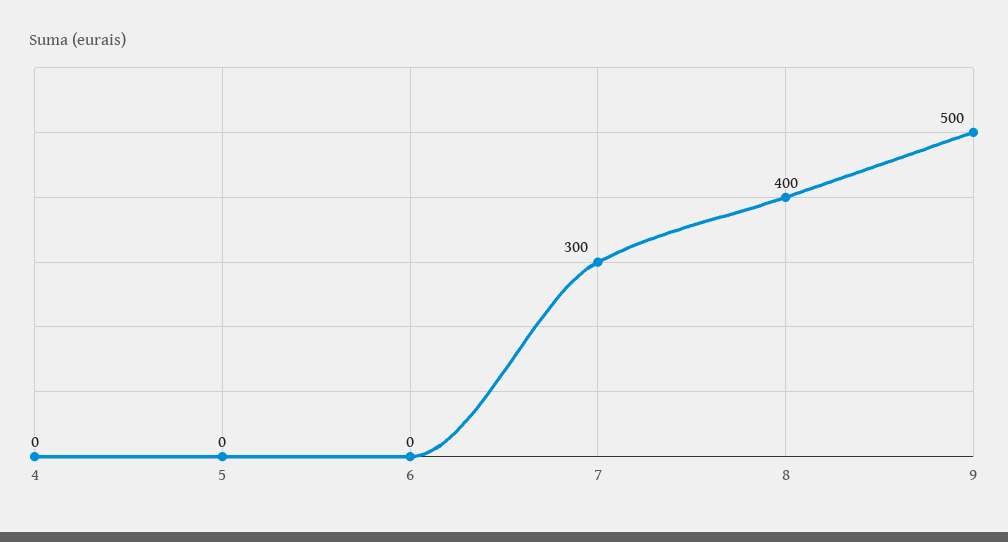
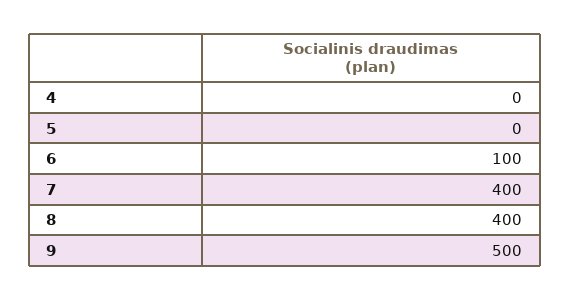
6: 0 -> 100
7: 300 -> 400

